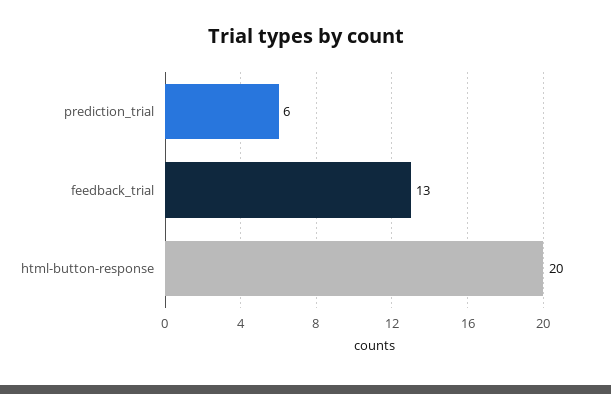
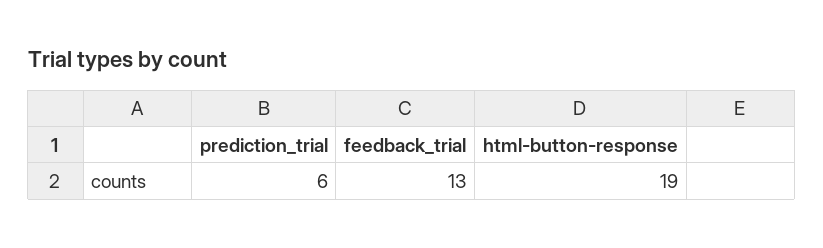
html-button-response: 20 -> 19

